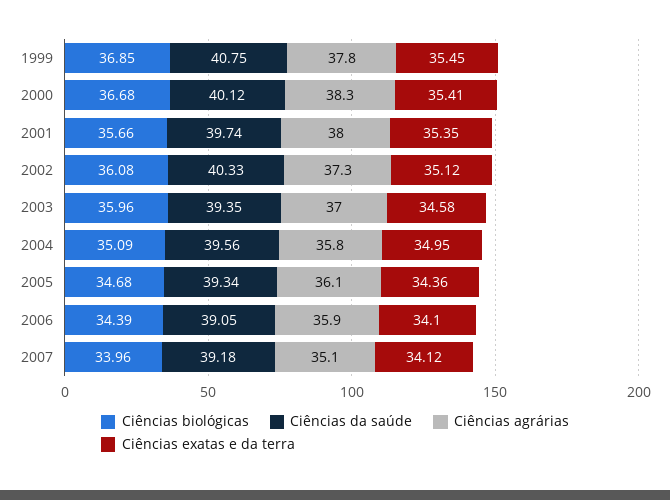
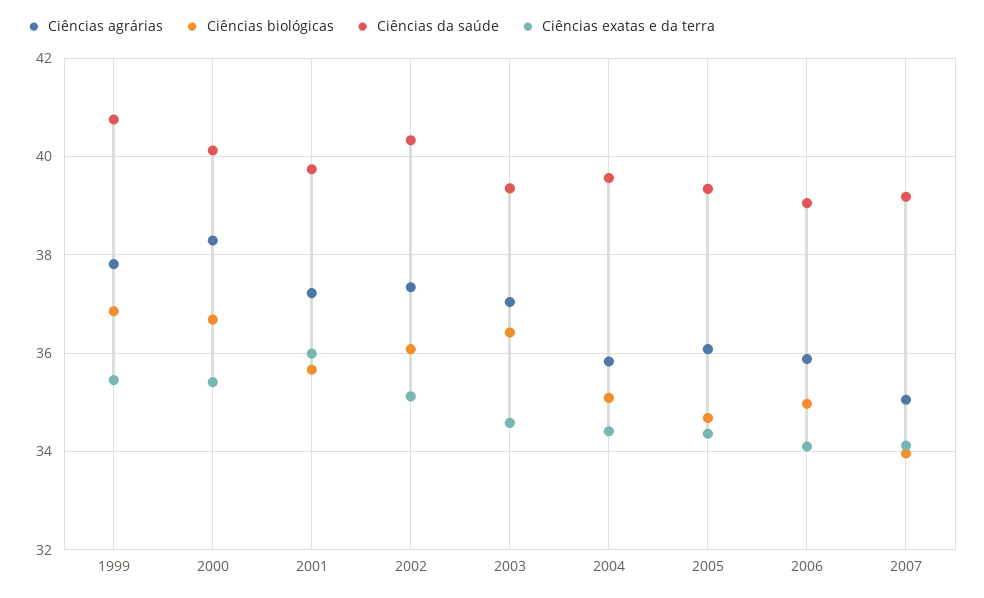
Ciências agrárias, 2001: 38 -> 37.2
Ciências exatas e da terra, 2001: 35.35 -> 36
Ciências biológicas, 2003: 35.96 -> 36.4
Ciências exatas e da terra, 2004: 34.95 -> 34.4
Ciências biológicas, 2006: 34.39 -> 35

